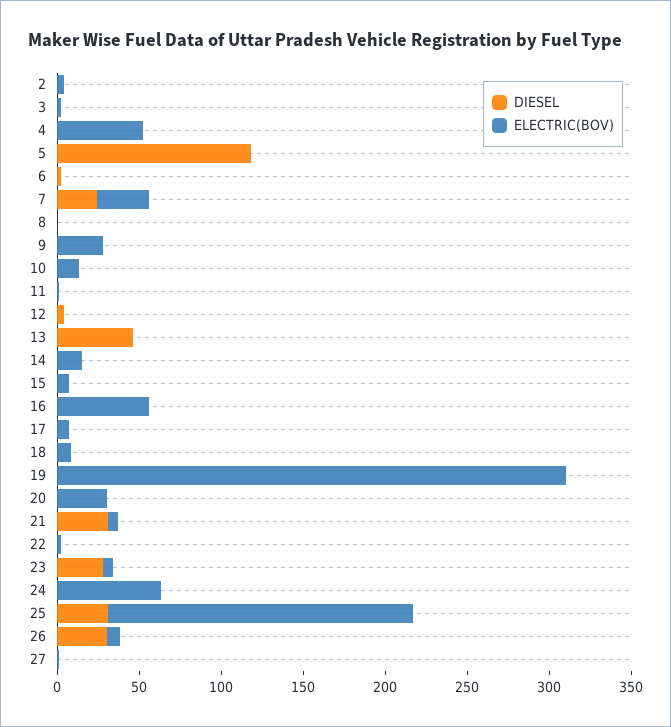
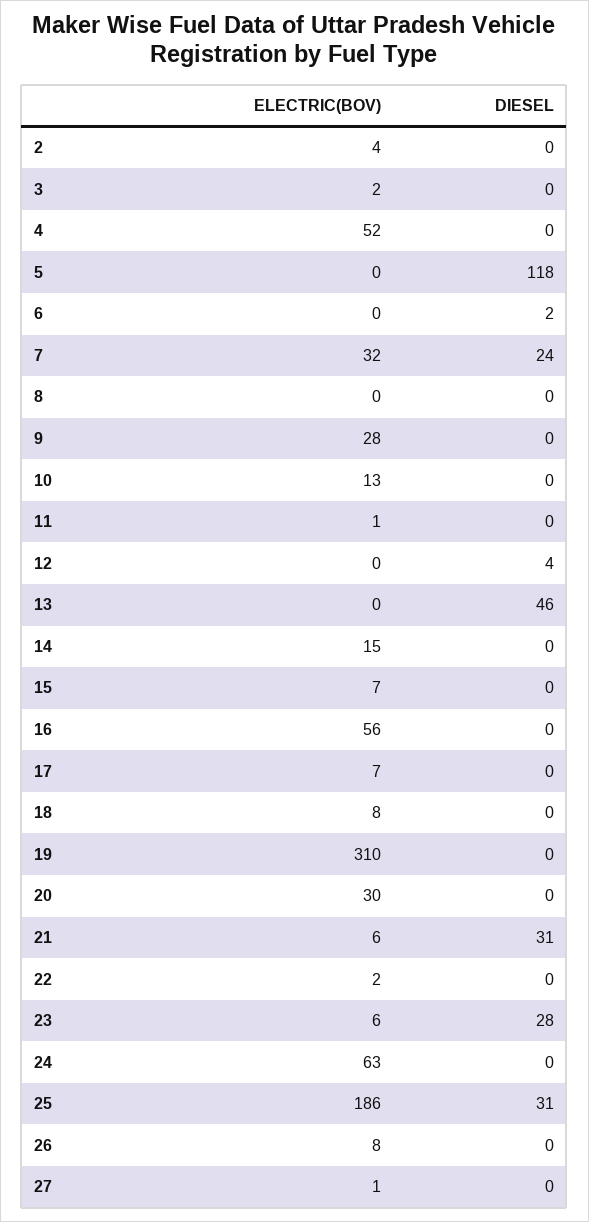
DIESEL, 26: 30 -> 0

